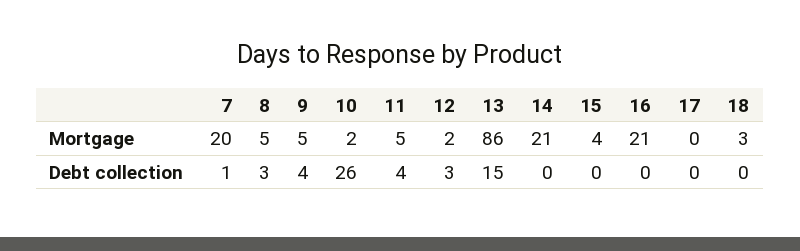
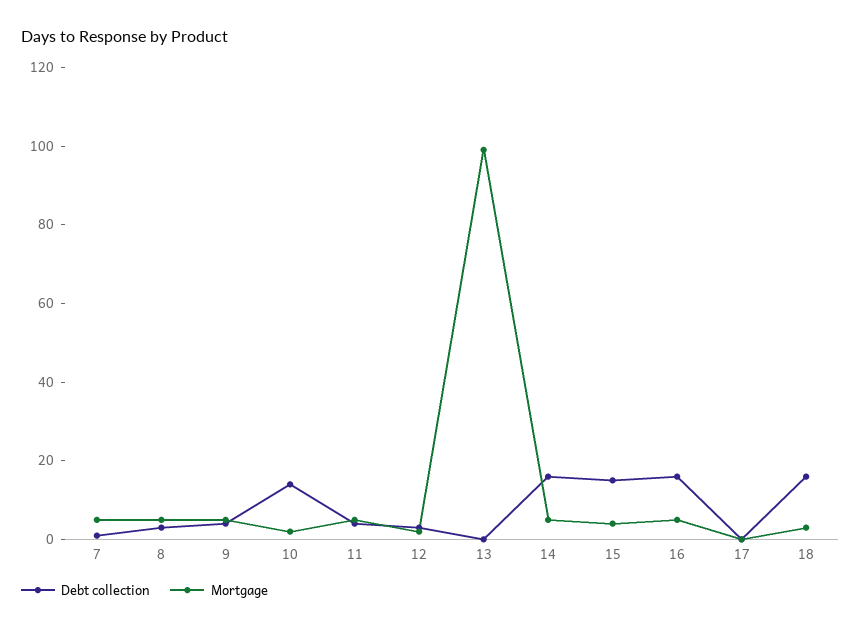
Mortgage, 7: 20 -> 5
Mortgage, 13: 86 -> 100
Mortgage, 14: 21 -> 5
Mortgage, 16: 21 -> 5
Debt collection, 10: 26 -> 15
Debt collection, 13: 15 -> 0
Debt collection, 14: 0 -> 15
Debt collection, 15: 0 -> 15
Debt collection, 16: 0 -> 15
Debt collection, 18: 0 -> 15

